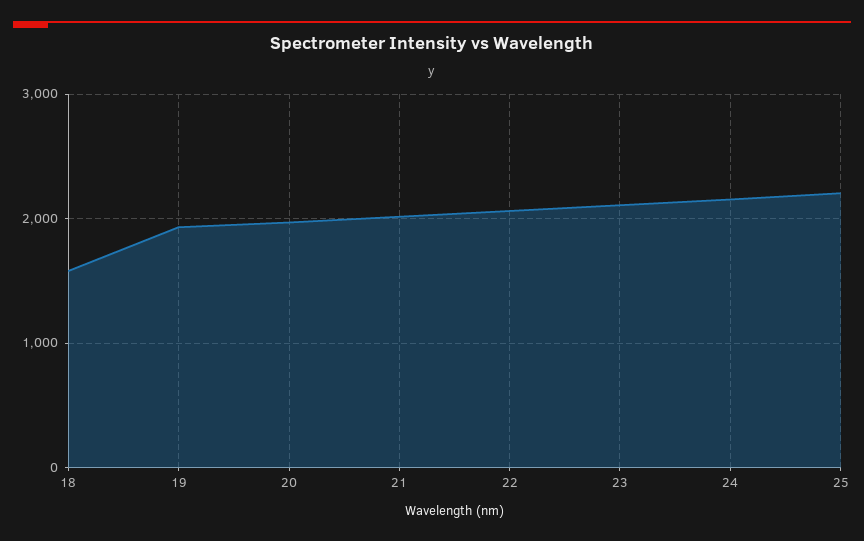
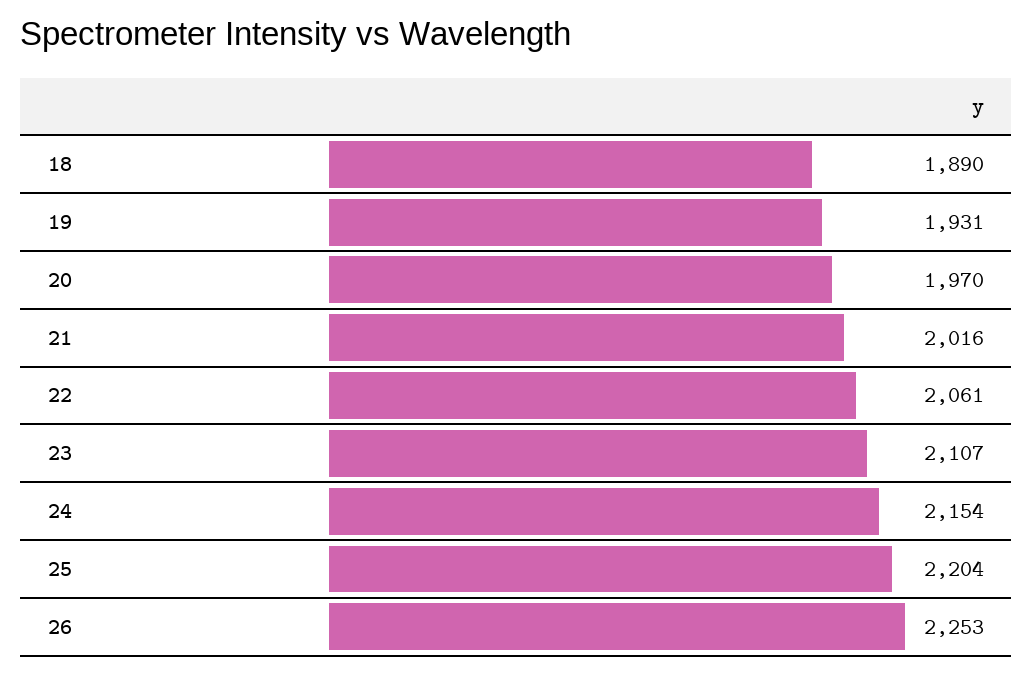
18: 1600 -> 1890
26: none -> 2253

